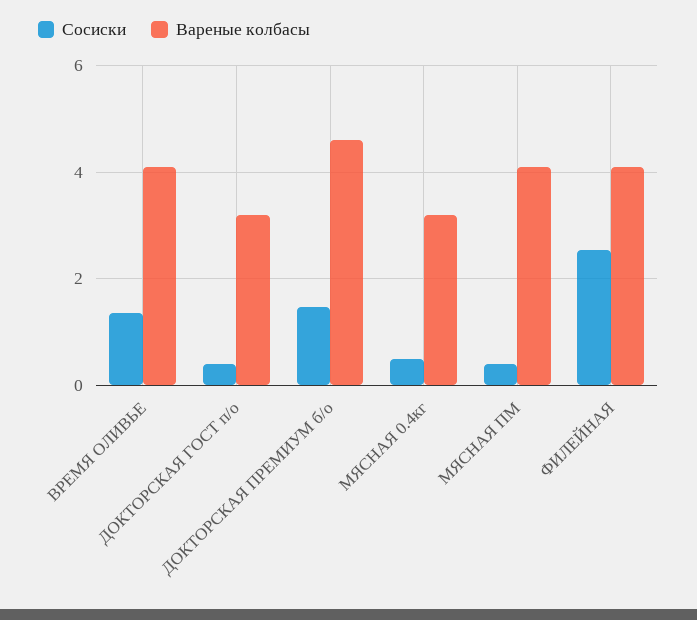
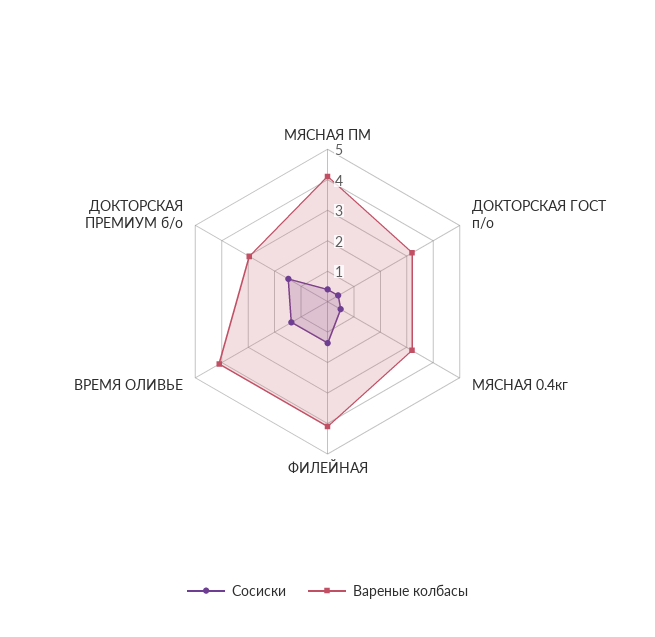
Вареные колбасы, ДОКТОРСКАЯ ПРЕМИУМ б/о: 4.6 -> 3
Сосиски, ФИЛЕЙНАЯ: 2.6 -> 1.5

